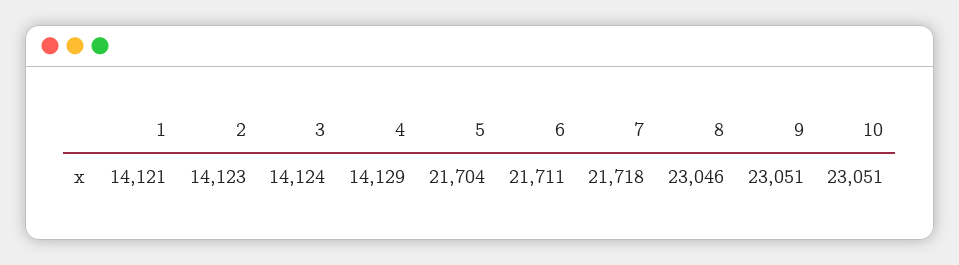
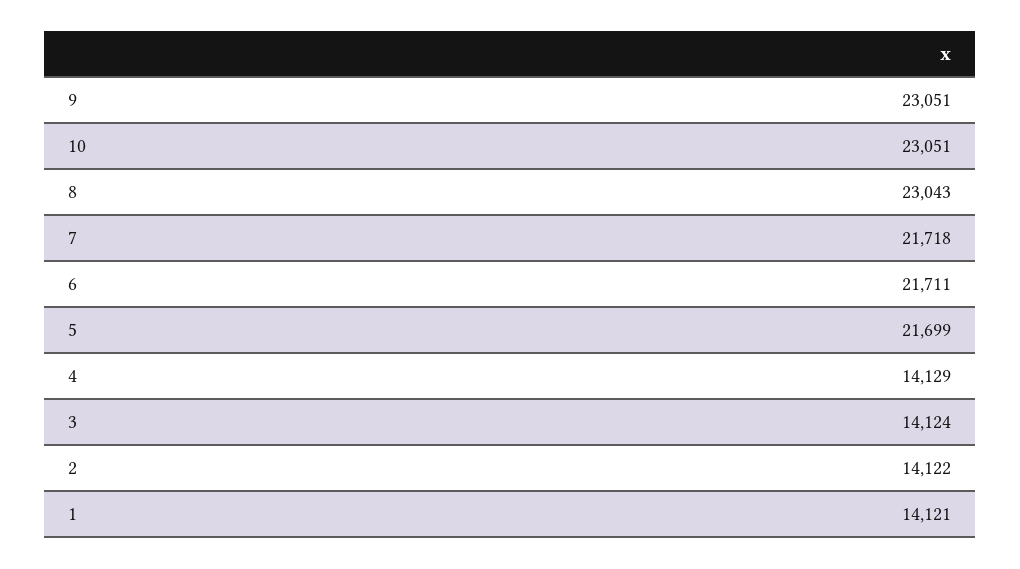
2: 14123 -> 14122
5: 21704 -> 21699
8: 23046 -> 23043

